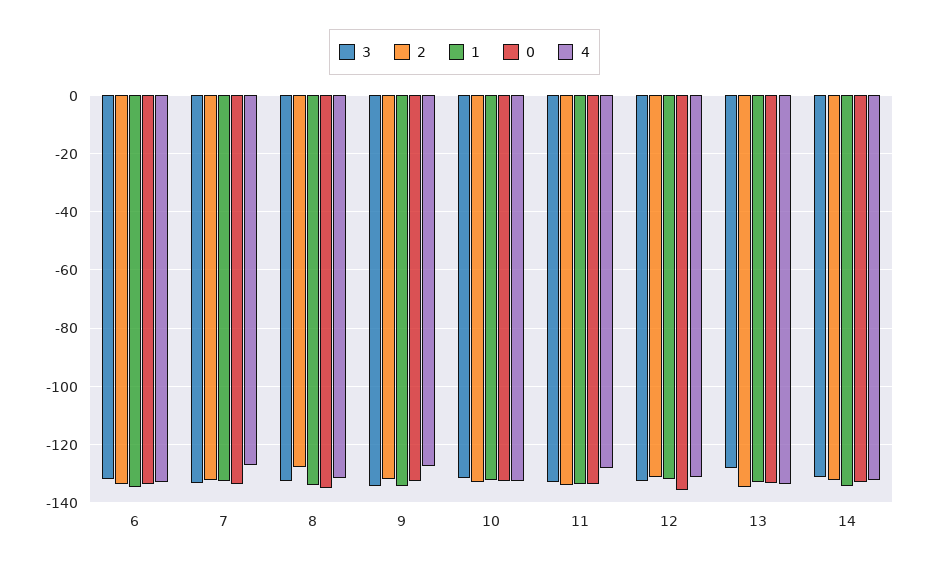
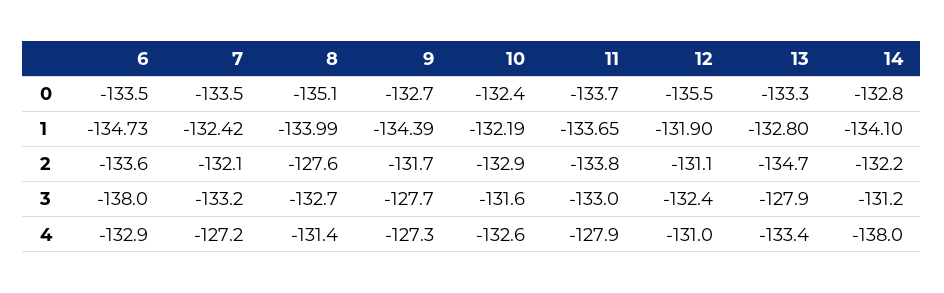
3, 6: -132.5 -> -138
3, 9: -135 -> -127.7
4, 14: -132.5 -> -138

